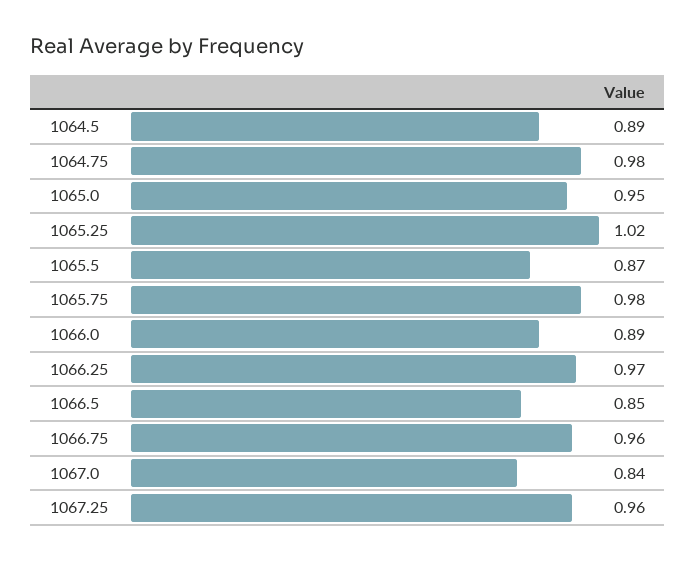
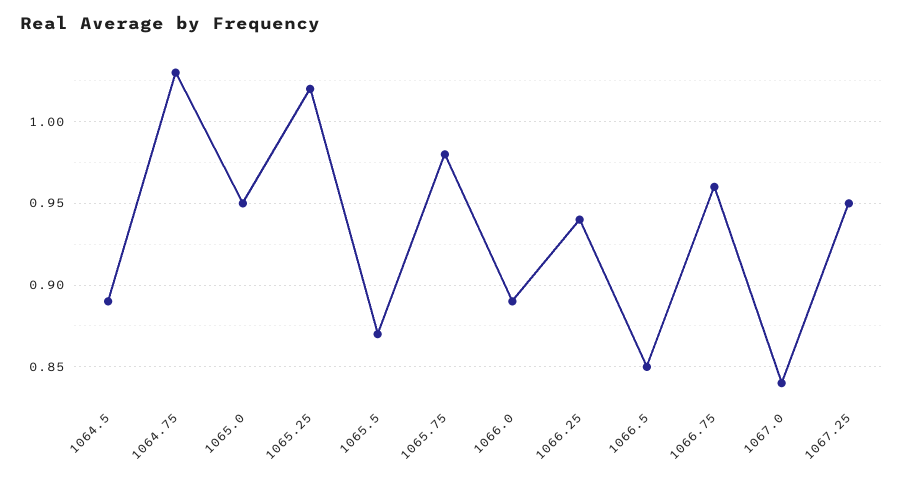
1064.75: 0.98 -> 1.03
1066.25: 0.97 -> 0.94
1067.25: 0.96 -> 0.95

